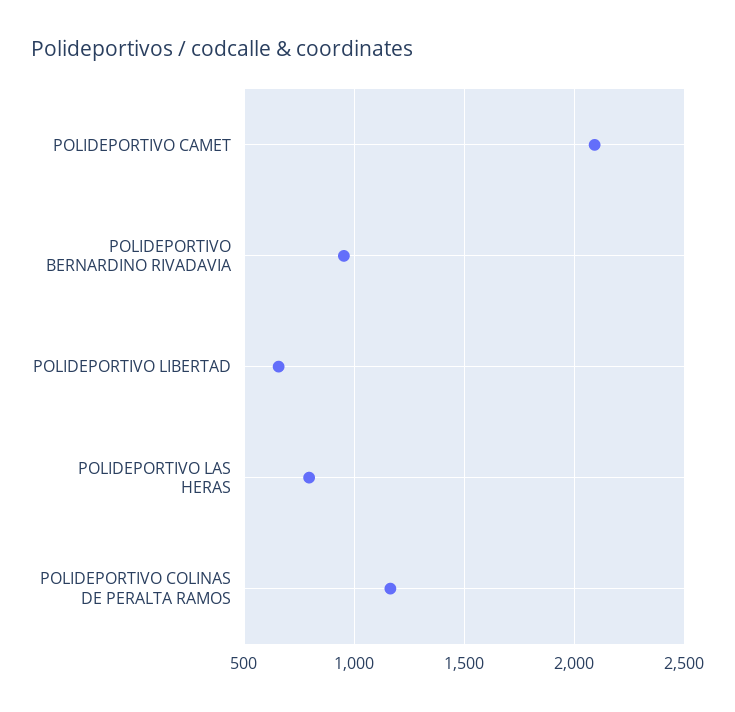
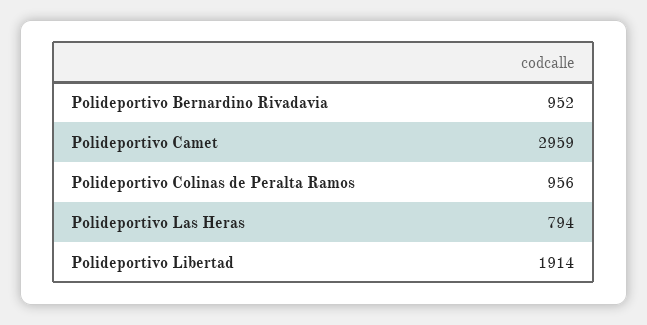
POLIDEPORTIVO CAMET: 2100 -> 2959
POLIDEPORTIVO LIBERTAD: 650 -> 1914
POLIDEPORTIVO COLINAS DE PERALTA RAMOS: 1150 -> 956

